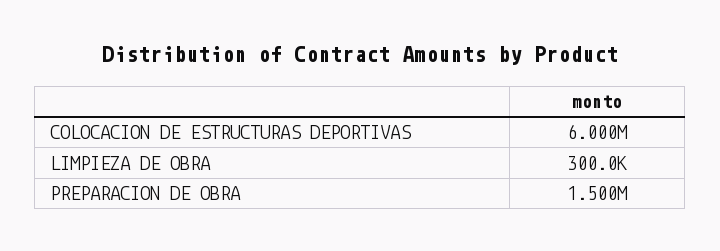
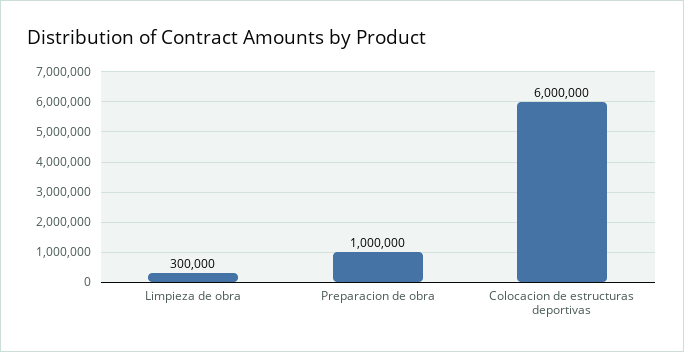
PREPARACION DE OBRA: 1500000 -> 1000000

